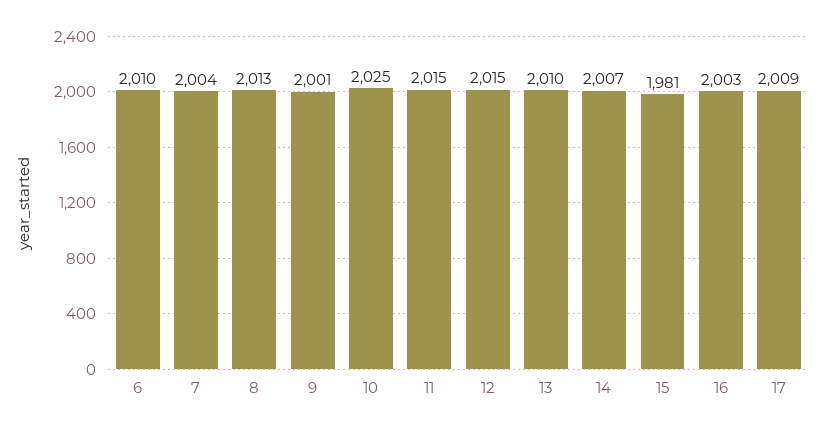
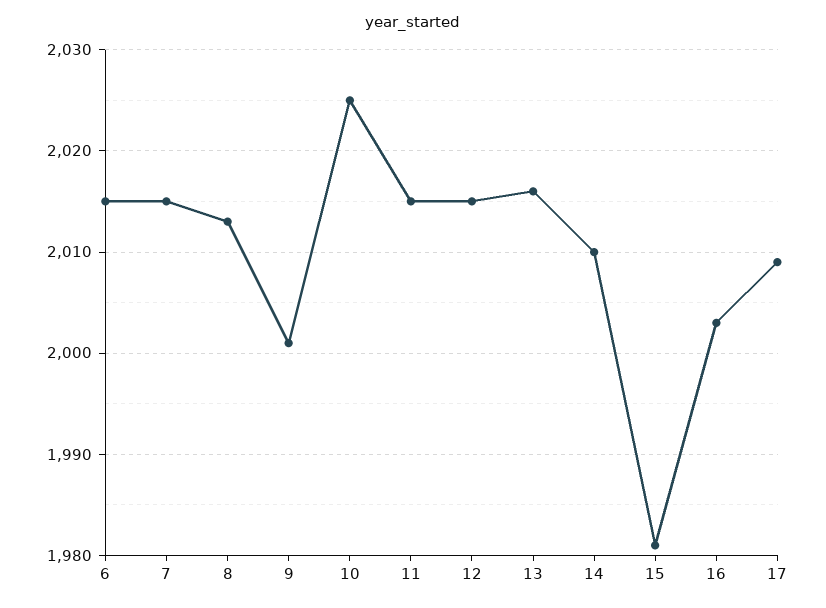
6: 2010 -> 2015
7: 2004 -> 2015
13: 2010 -> 2016
14: 2007 -> 2010

